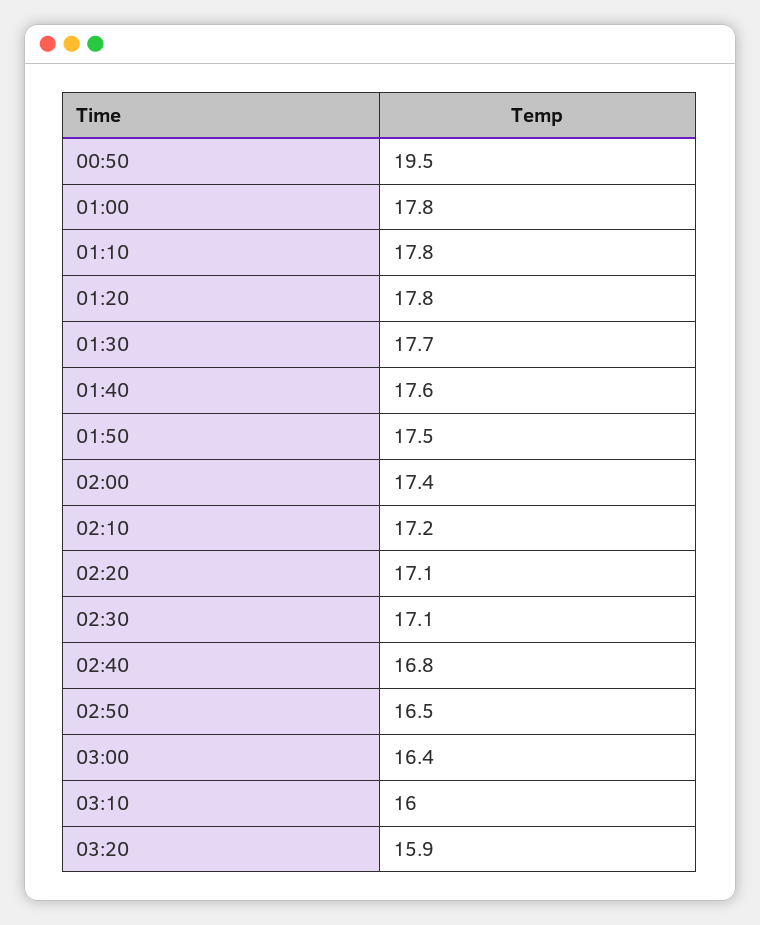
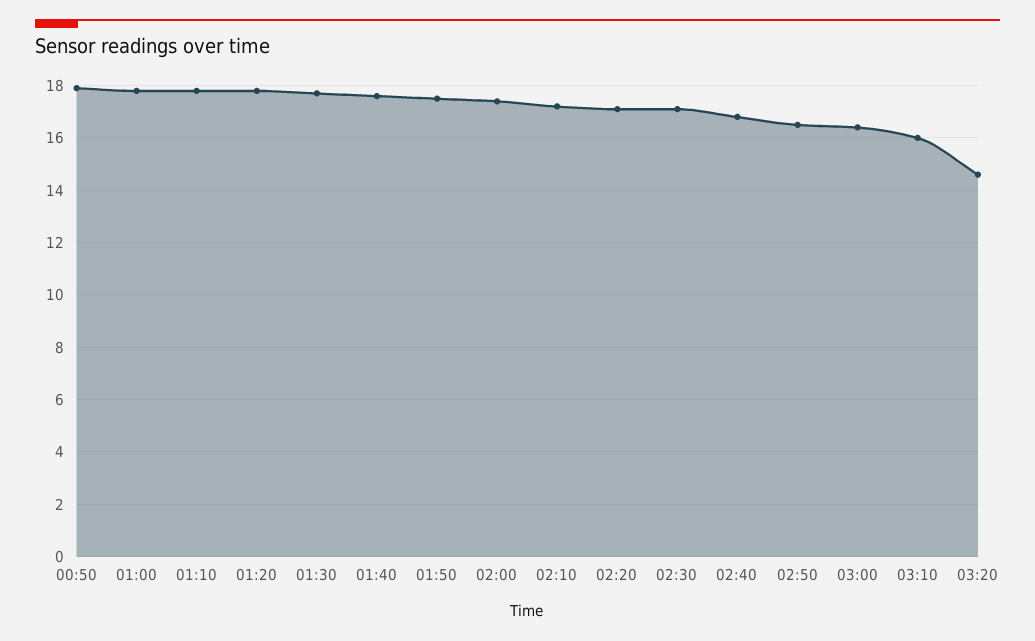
00:50: 19.5 -> 18
03:20: 15.9 -> 14.5

